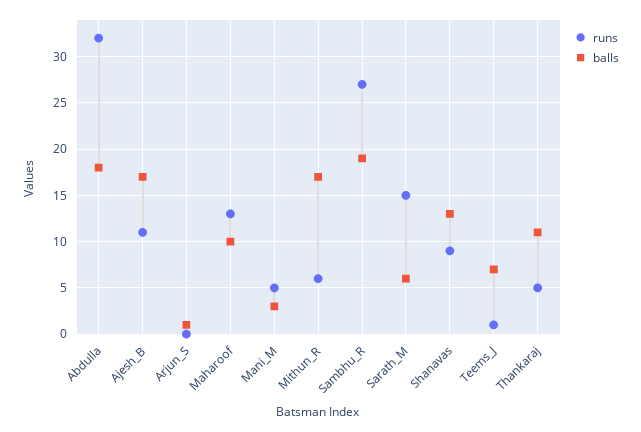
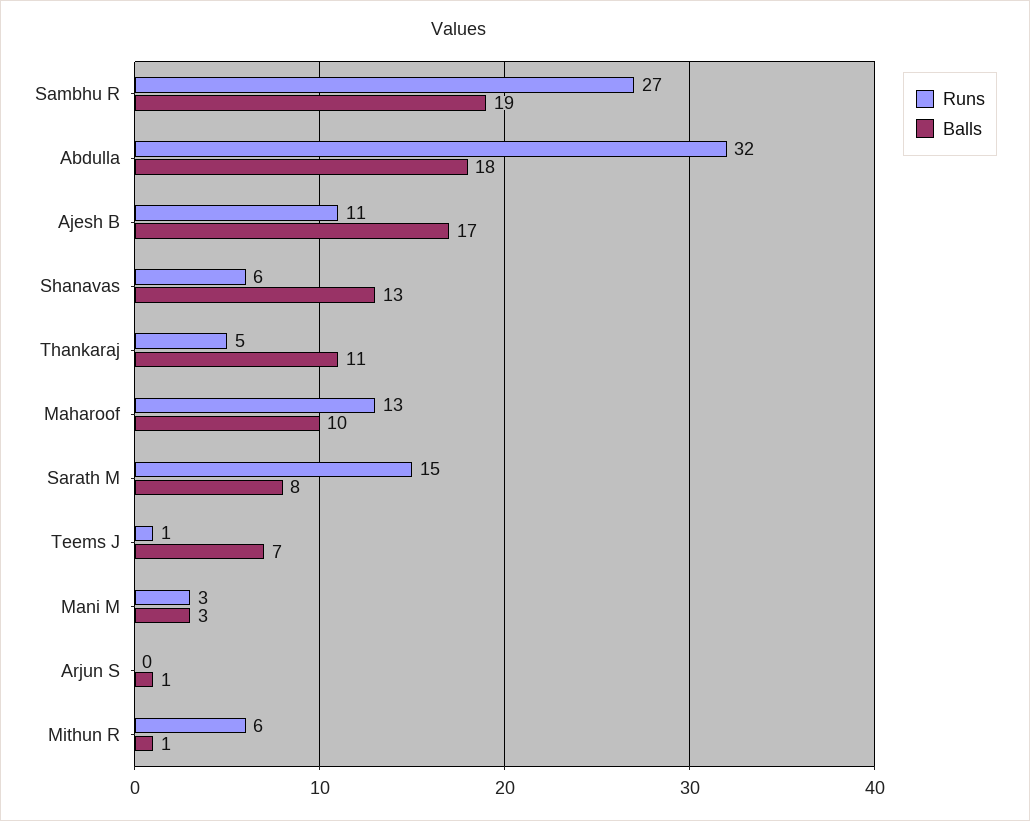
runs, Mani_M: 5 -> 3
balls, Mithun_R: 17 -> 1
balls, Sarath_M: 6 -> 8
runs, Shanavas: 9 -> 6

